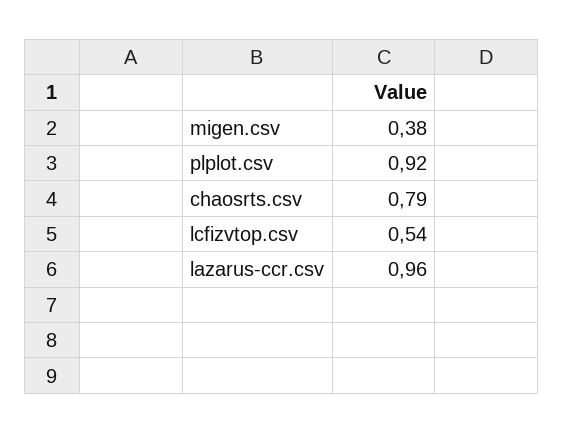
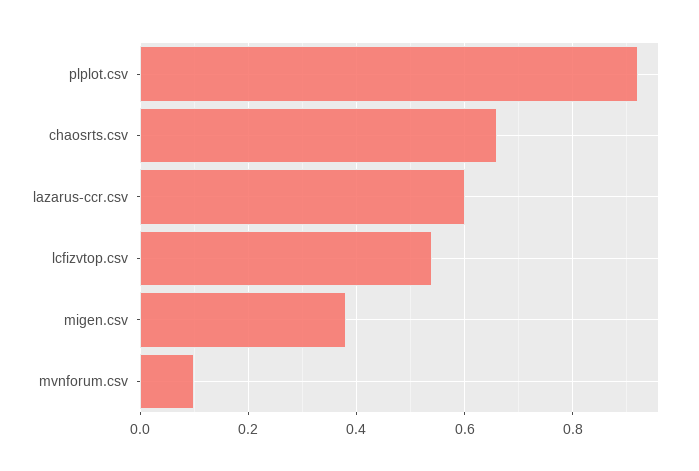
chaosrts.csv: 0.79 -> 0.65
lazarus-ccr.csv: 0.96 -> 0.6
mvnforum.csv: none -> 0.1

